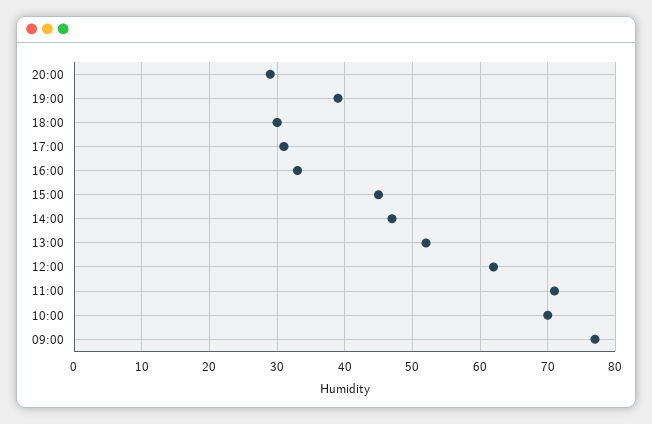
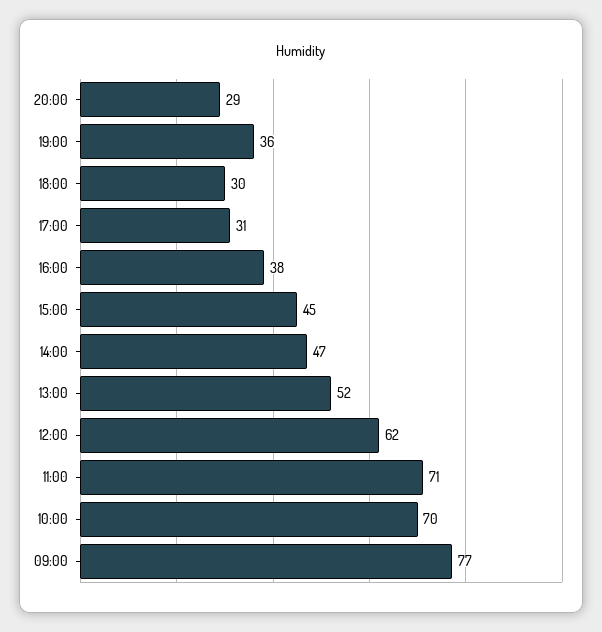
19:00: 39 -> 36
16:00: 33 -> 38

